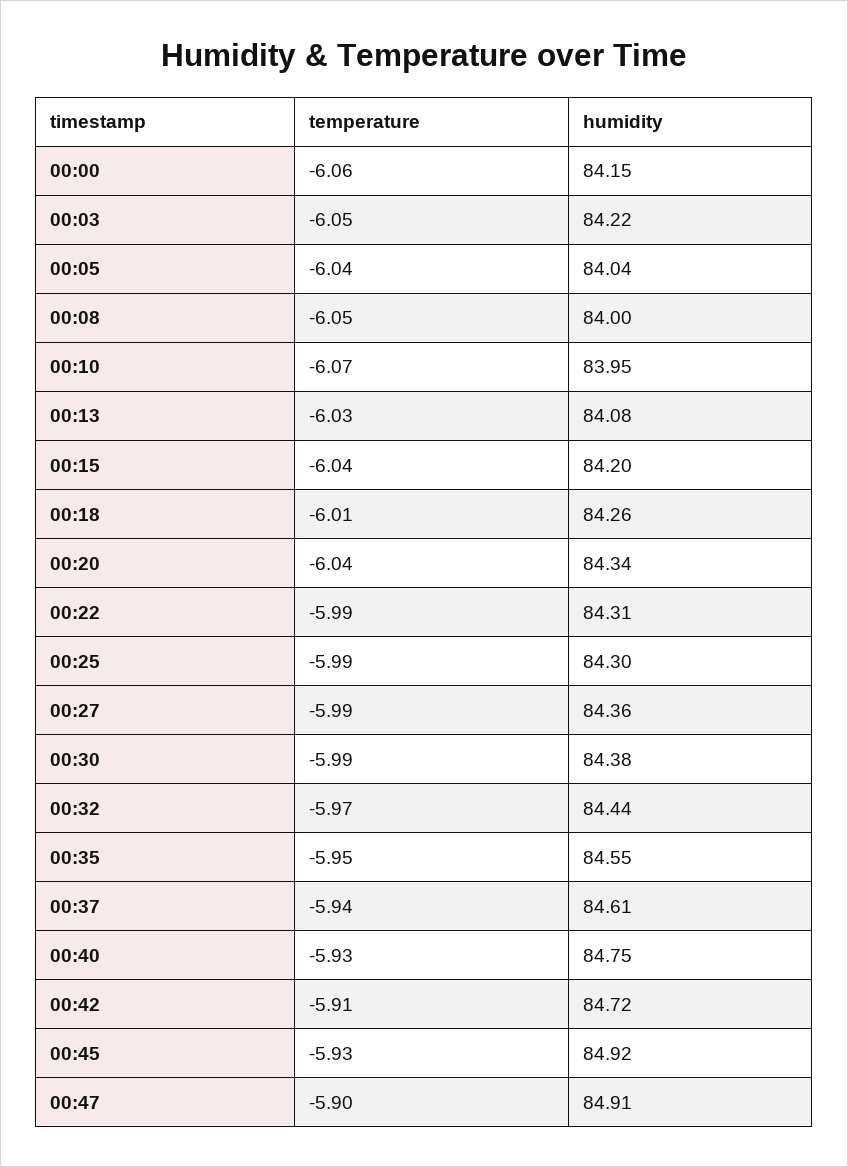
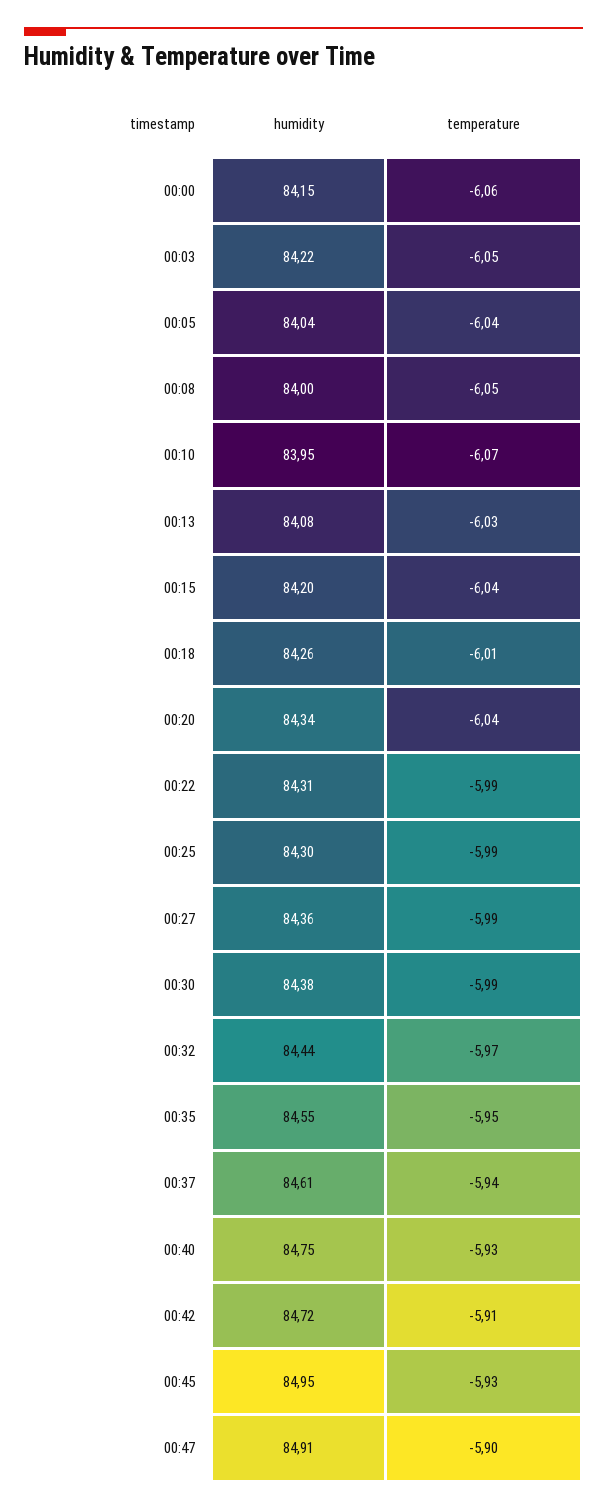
humidity, 00:45: 84.92 -> 84.95

